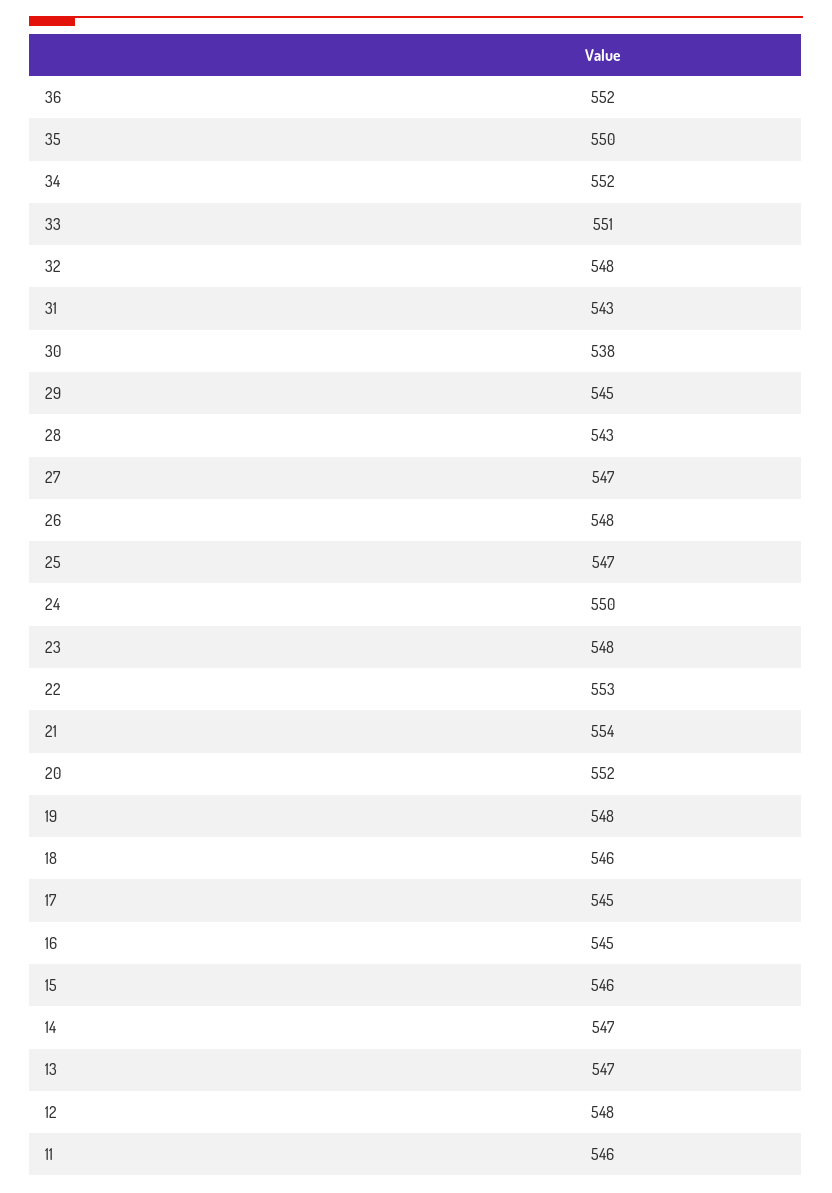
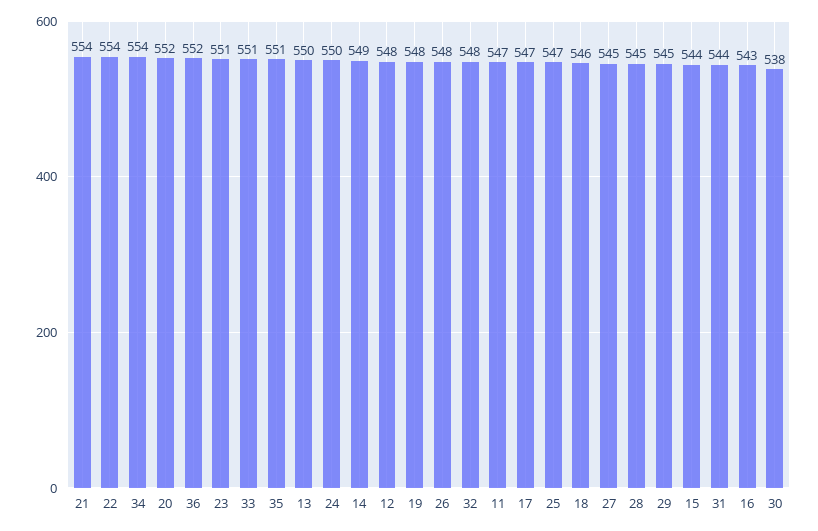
35: 550 -> 551
34: 552 -> 554
31: 543 -> 544
28: 543 -> 545
27: 547 -> 545
23: 548 -> 551
22: 553 -> 554
17: 545 -> 547
16: 545 -> 543
15: 546 -> 544
14: 547 -> 549
13: 547 -> 550
11: 546 -> 547

